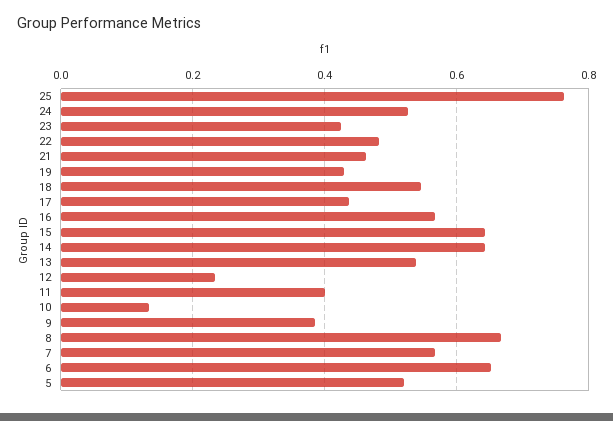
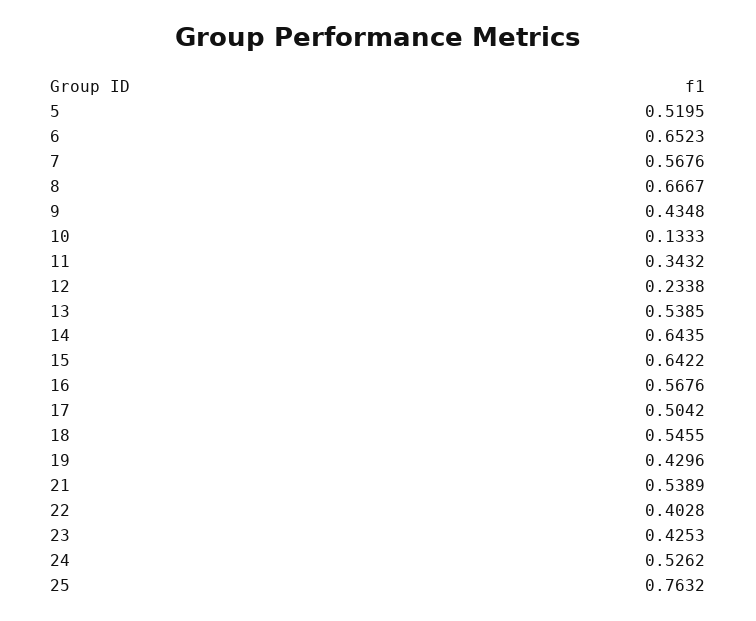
22: 0.48 -> 0.4028
21: 0.46 -> 0.5389
17: 0.44 -> 0.5042
11: 0.4 -> 0.3432
9: 0.38 -> 0.4348

